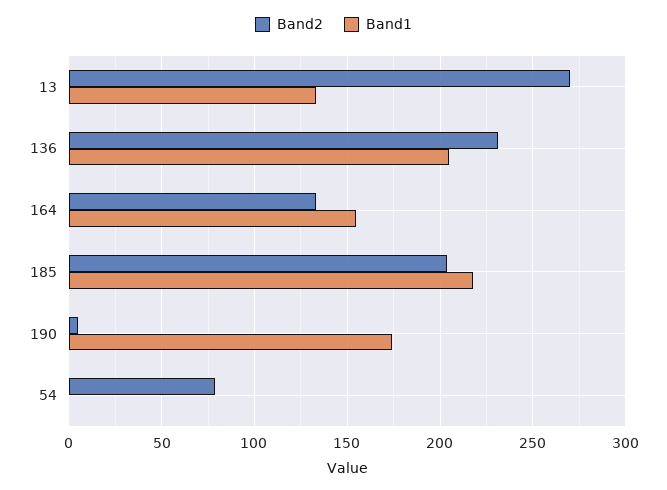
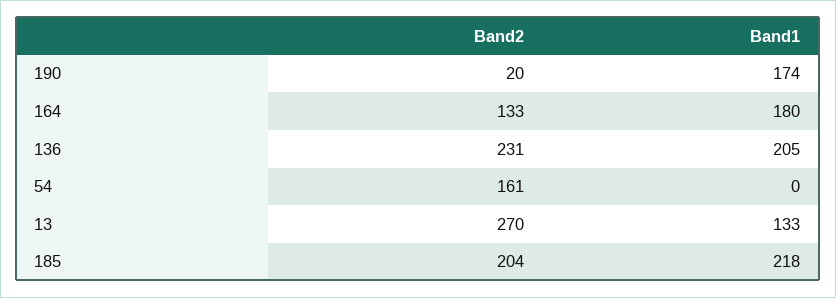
Band1, 164: 155 -> 180
Band2, 190: 5 -> 20
Band2, 54: 80 -> 161

